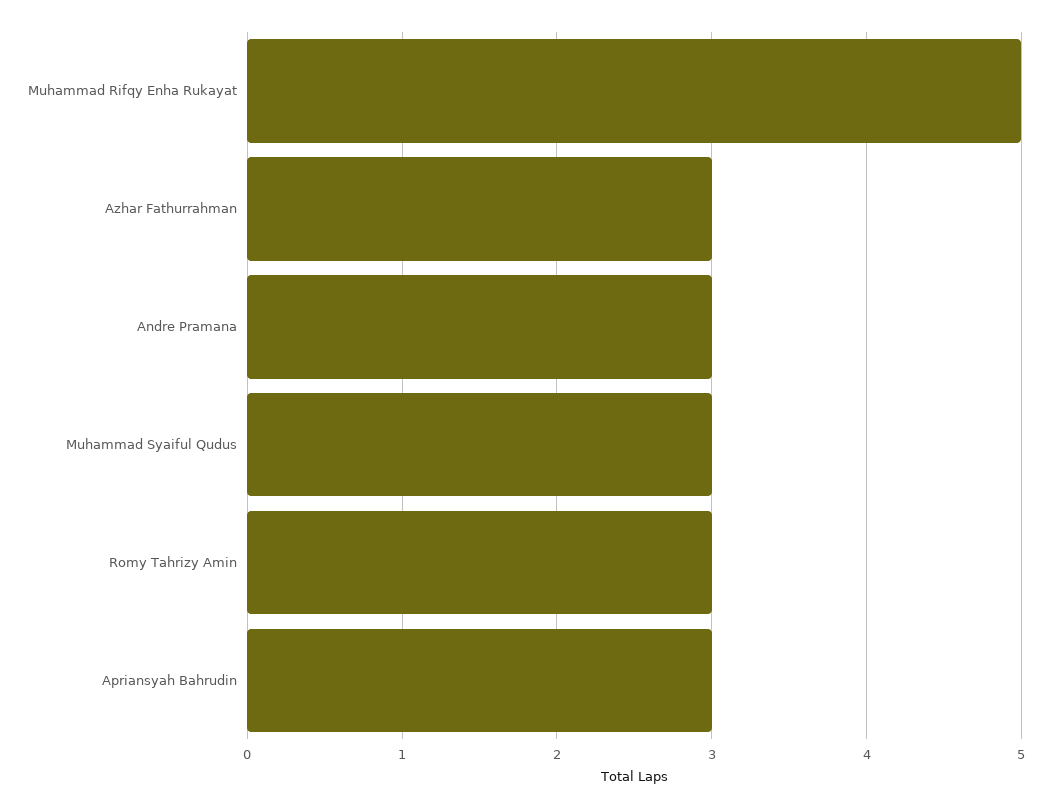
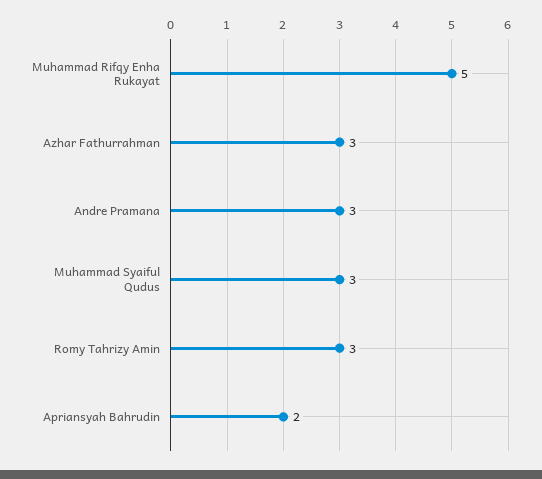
Apriansyah Bahrudin: 3 -> 2

